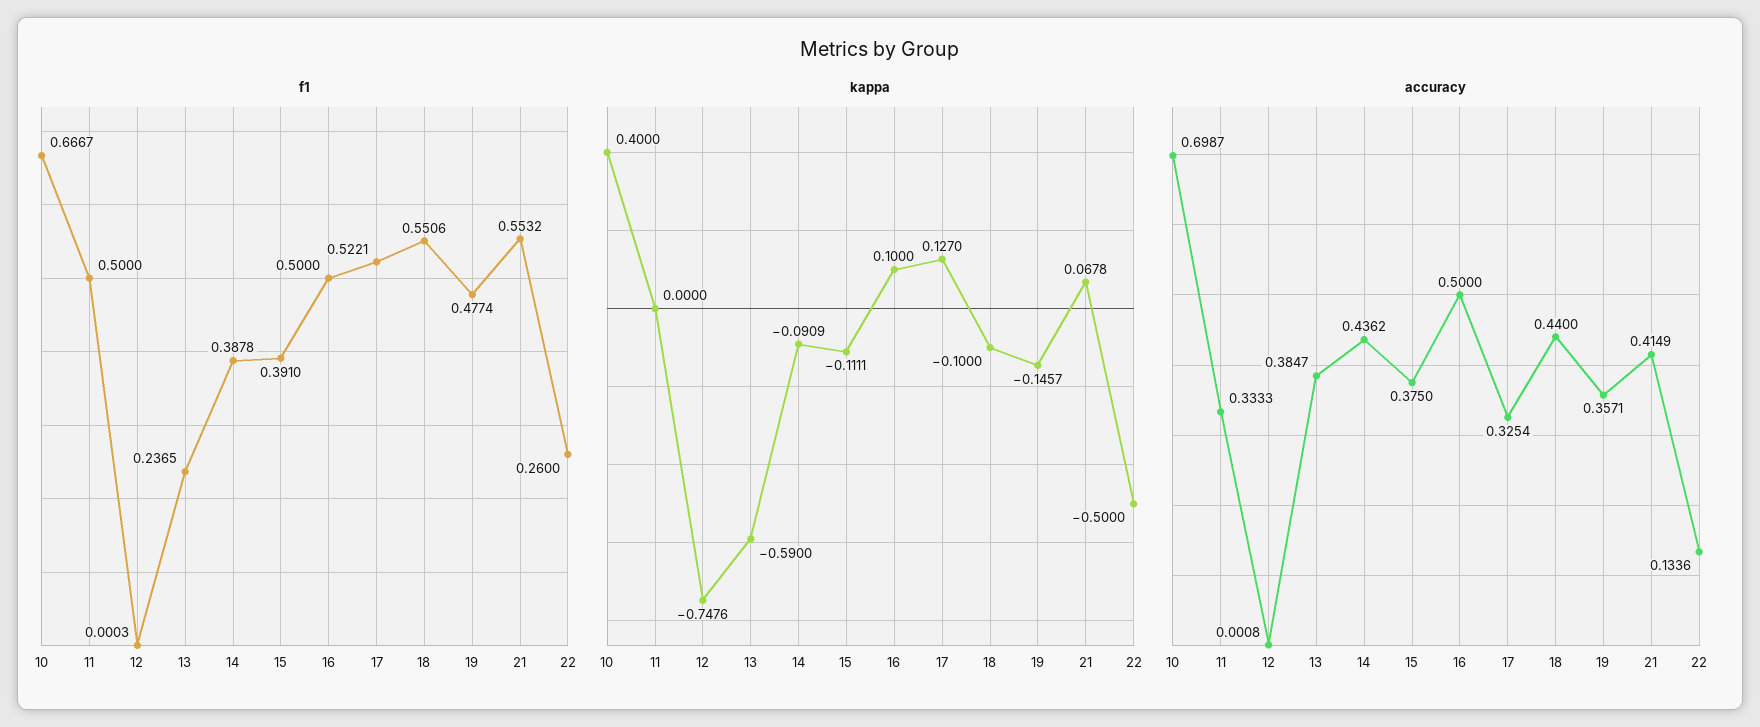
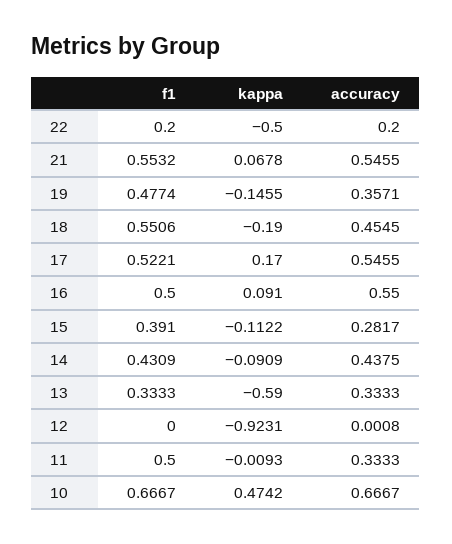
f1, 12: 0.0003 -> 0
f1, 13: 0.2365 -> 0.3333
f1, 14: 0.3878 -> 0.4309
f1, 22: 0.26 -> 0.2
kappa, 10: 0.4 -> 0.4742
kappa, 11: 0 -> -0.0093
kappa, 12: -0.7476 -> -0.9231
kappa, 15: -0.1111 -> -0.1122
kappa, 16: 0.1 -> 0.091
kappa, 17: 0.127 -> 0.17
kappa, 18: -0.1 -> -0.19
kappa, 19: -0.1457 -> -0.1455
accuracy, 10: 0.6987 -> 0.6667
accuracy, 13: 0.3847 -> 0.3333
accuracy, 14: 0.4362 -> 0.4375
accuracy, 15: 0.375 -> 0.2817
accuracy, 16: 0.5 -> 0.55
accuracy, 17: 0.3254 -> 0.5455
accuracy, 18: 0.44 -> 0.4545
accuracy, 21: 0.4149 -> 0.5455
accuracy, 22: 0.1336 -> 0.2

